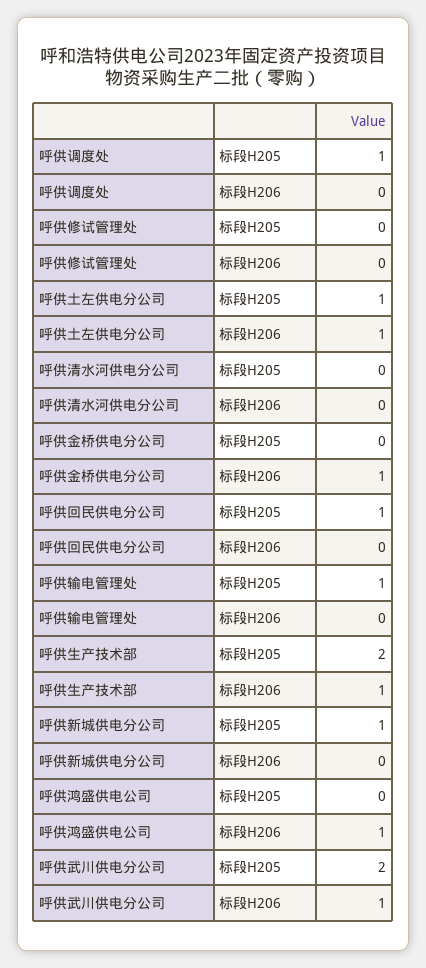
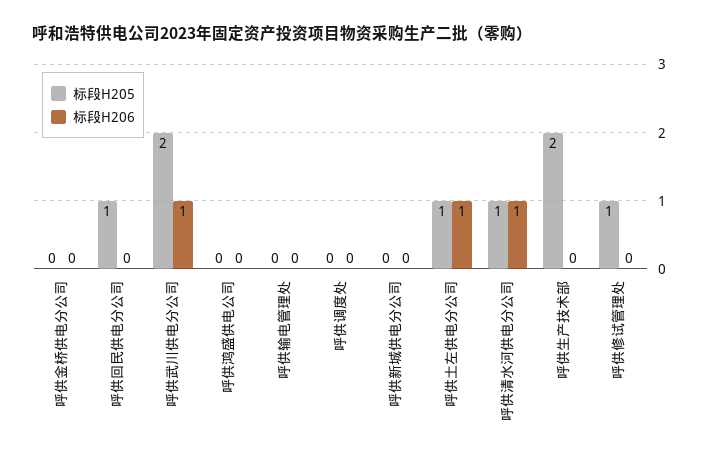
标段H205, 呼供调度处: 1 -> 0
标段H205, 呼供修试管理处: 0 -> 1
标段H205, 呼供清水河供电分公司: 0 -> 1
标段H206, 呼供清水河供电分公司: 0 -> 1
标段H206, 呼供金桥供电分公司: 1 -> 0
标段H205, 呼供输电管理处: 1 -> 0
标段H206, 呼供生产技术部: 1 -> 0
标段H205, 呼供新城供电分公司: 1 -> 0
标段H206, 呼供鸿盛供电公司: 1 -> 0

